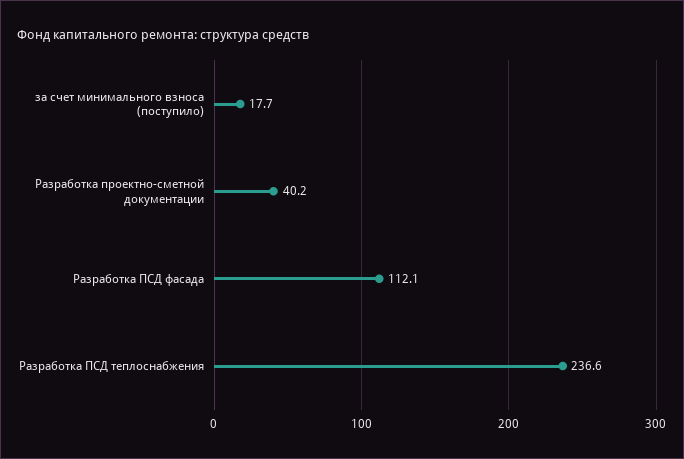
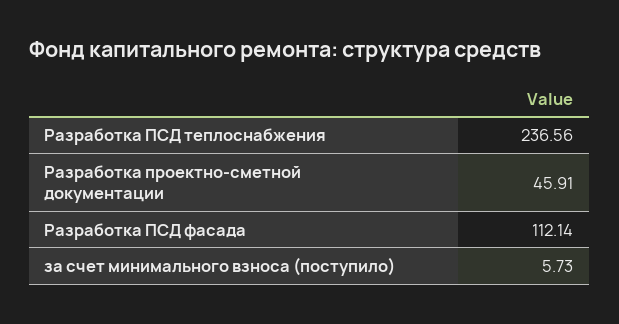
за счет минимального взноса (поступило): 17.7 -> 5.73
Разработка проектно-сметной документации: 40.2 -> 45.91

